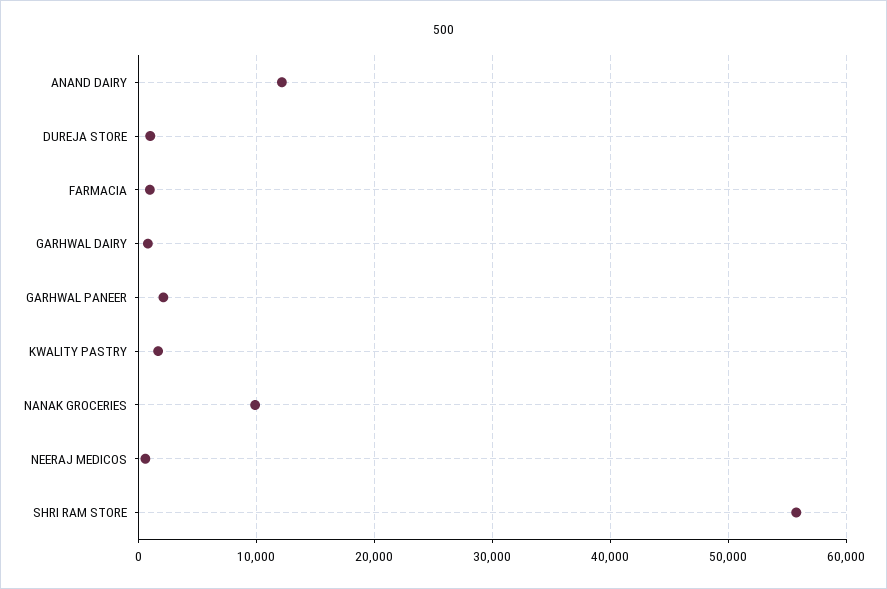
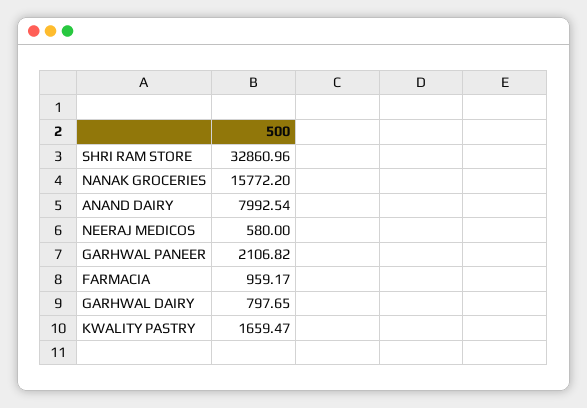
ANAND DAIRY: 12000 -> 7992.54
DUREJA STORE: 1000 -> none
NANAK GROCERIES: 10000 -> 15772.2
SHRI RAM STORE: 56000 -> 32860.96

